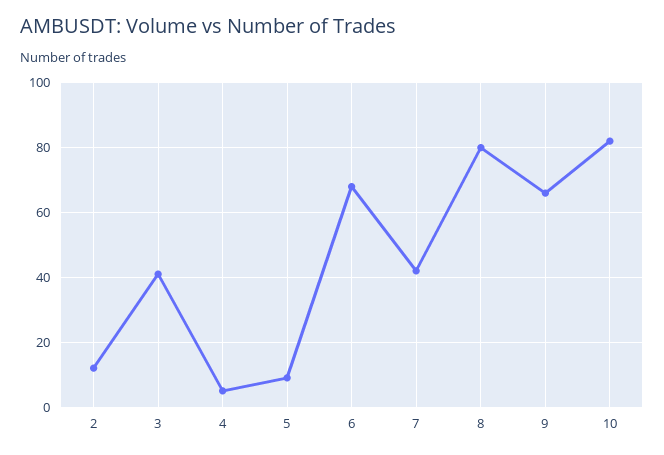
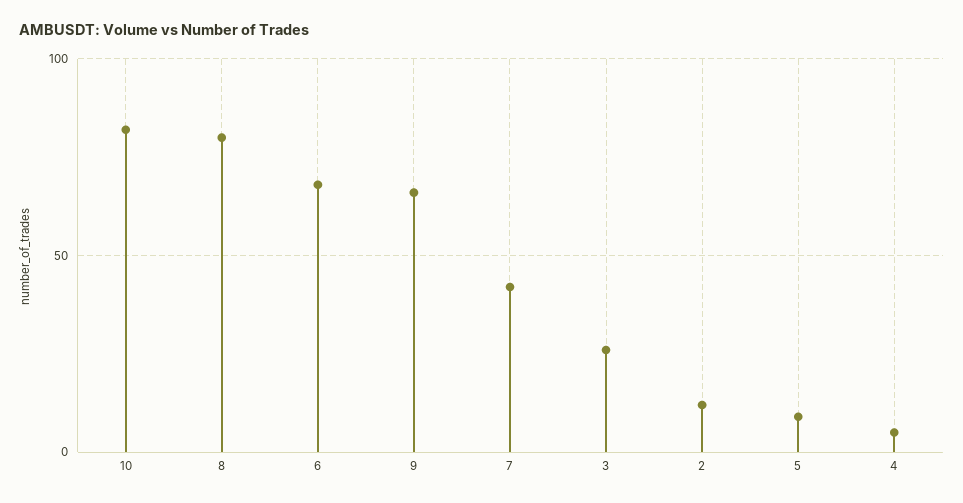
3: 40 -> 25

